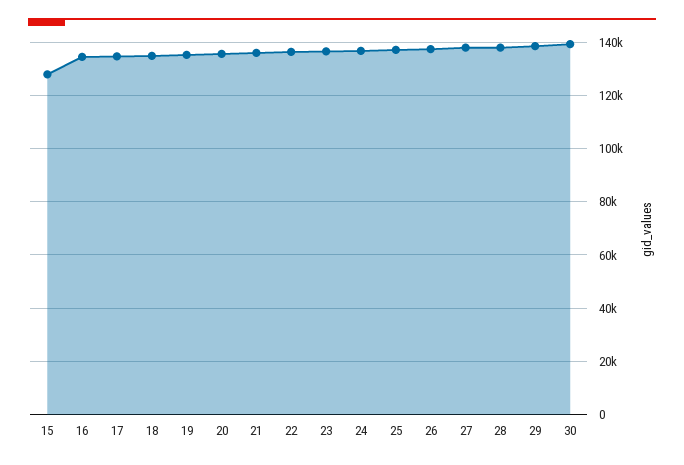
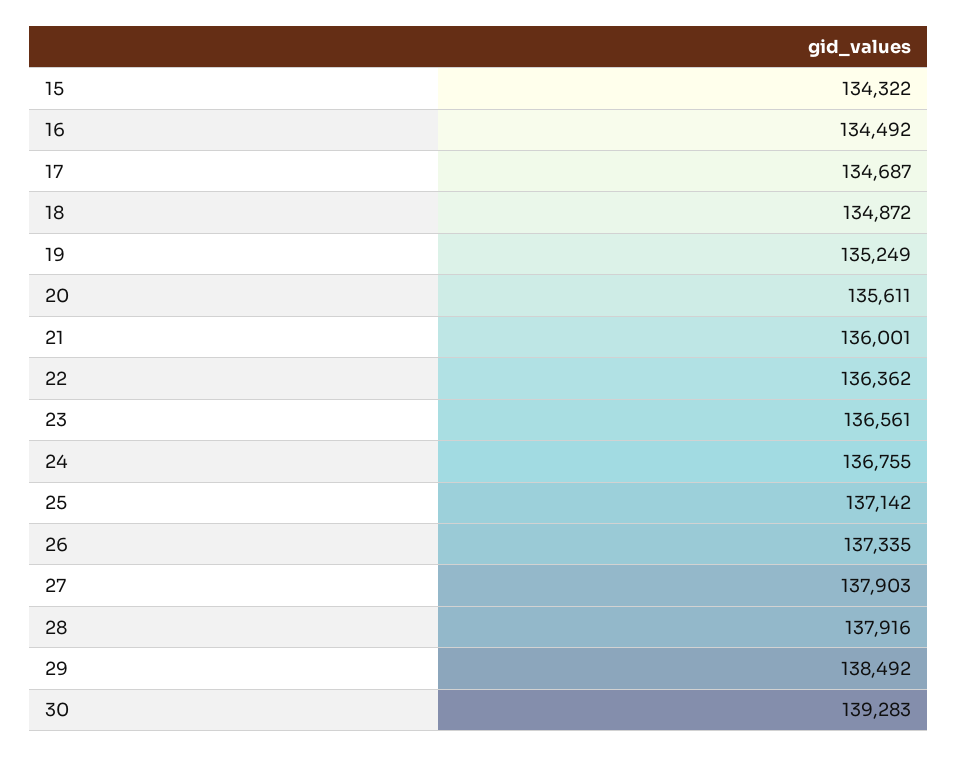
15: 127500 -> 134322

